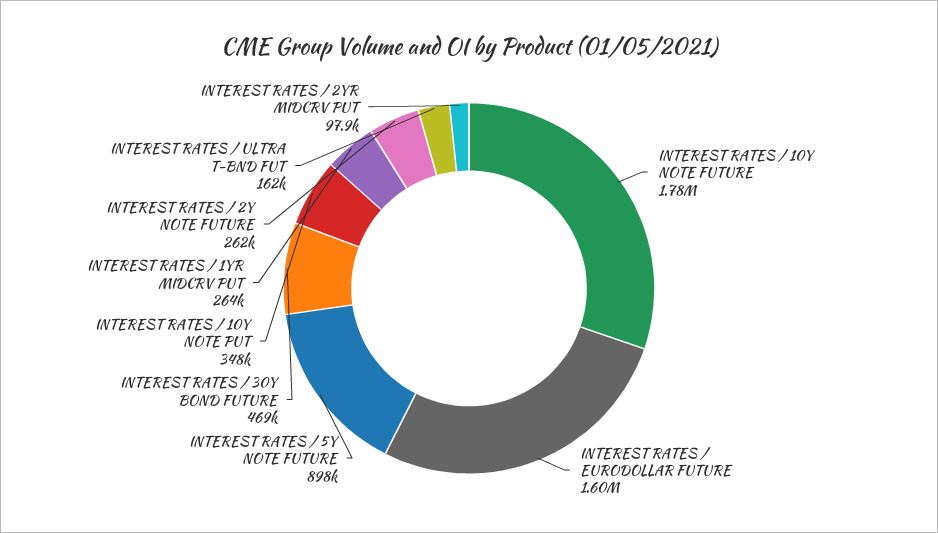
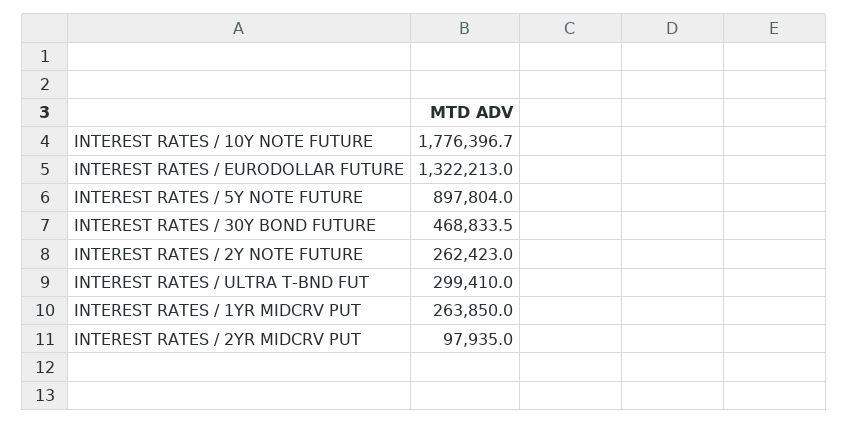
INTEREST RATES / EURODOLLAR FUTURE: 1600000 -> 1322213
INTEREST RATES / 10Y NOTE PUT: 348000 -> none
INTEREST RATES / ULTRA T-BND FUT: 162000 -> 299410

